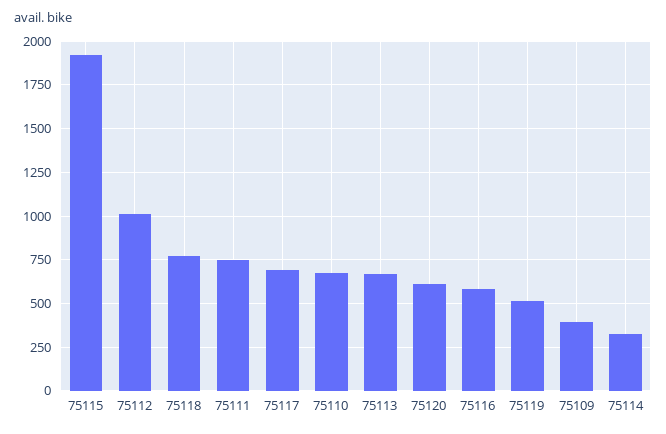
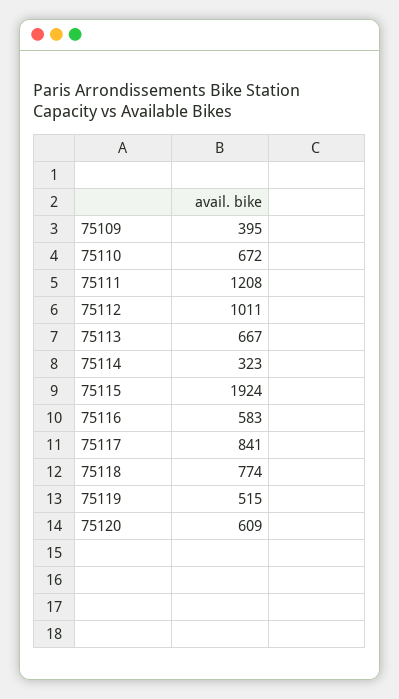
75111: 750 -> 1208
75117: 700 -> 841

